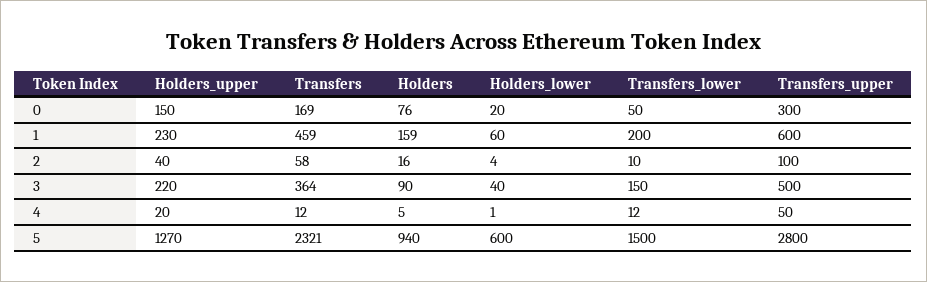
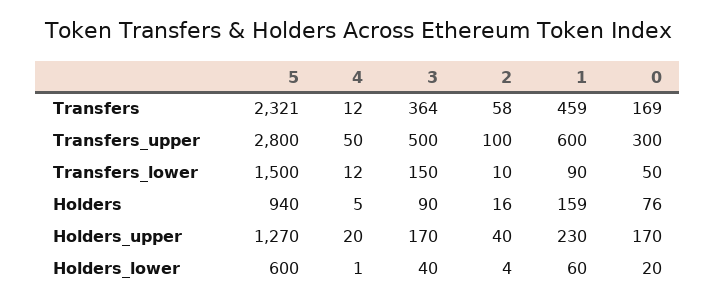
Holders_upper, 0: 150 -> 170
Transfers_lower, 1: 200 -> 90
Holders_upper, 3: 220 -> 170

